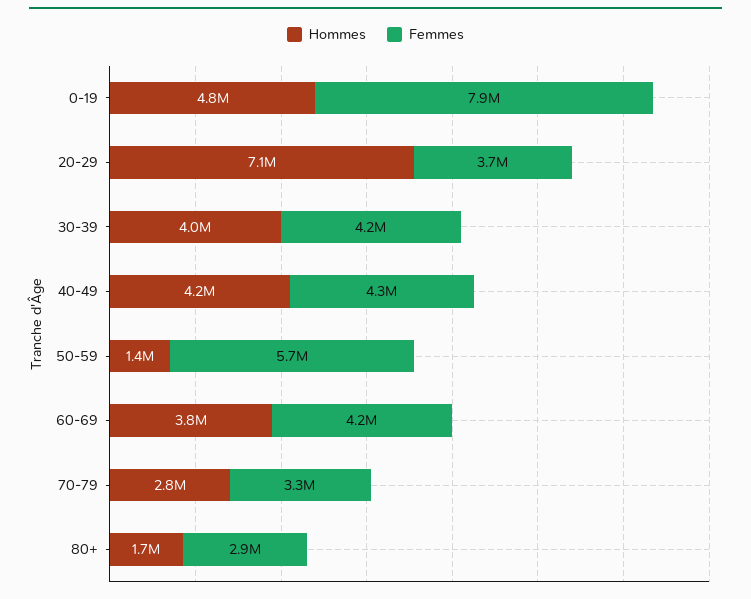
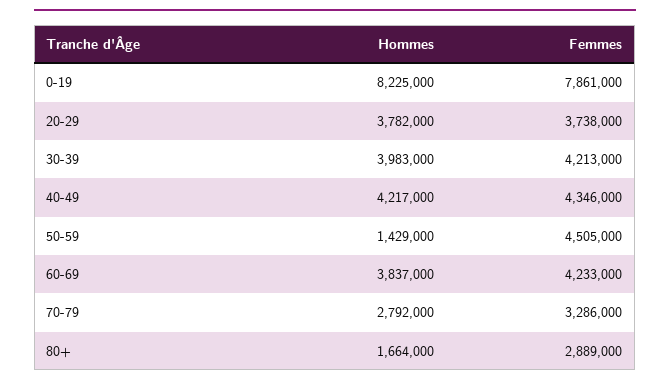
Hommes, 0-19: 4800000 -> 8225000
Hommes, 20-29: 7100000 -> 3782000
Femmes, 50-59: 5700000 -> 4505000

